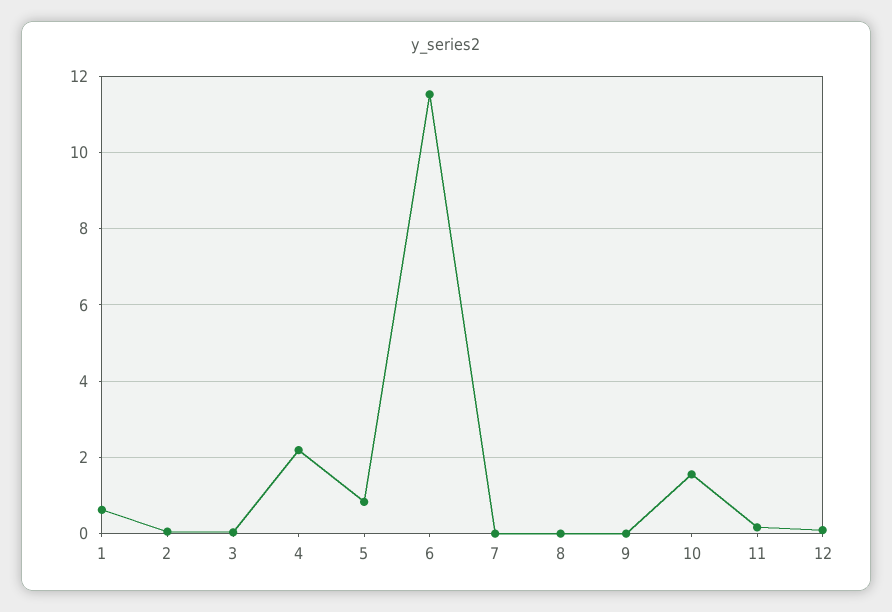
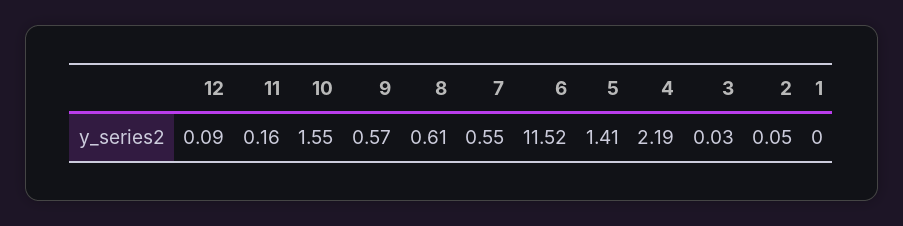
1: 0.6 -> 0
5: 0.8 -> 1.41
7: 0 -> 0.55
8: 0 -> 0.61
9: 0 -> 0.57

